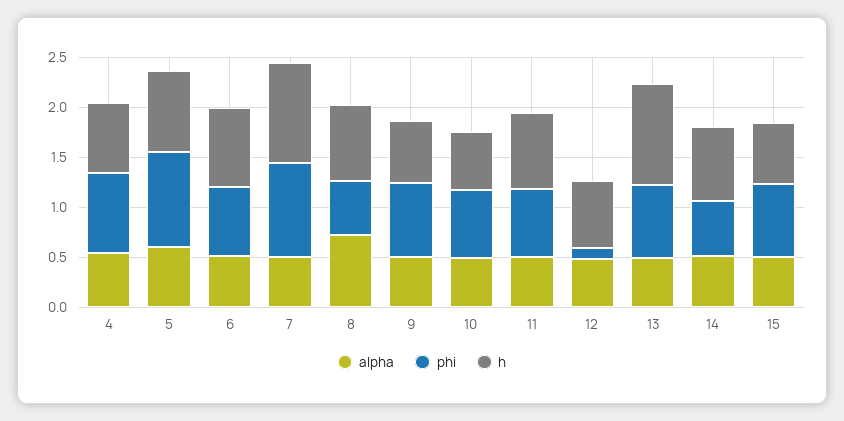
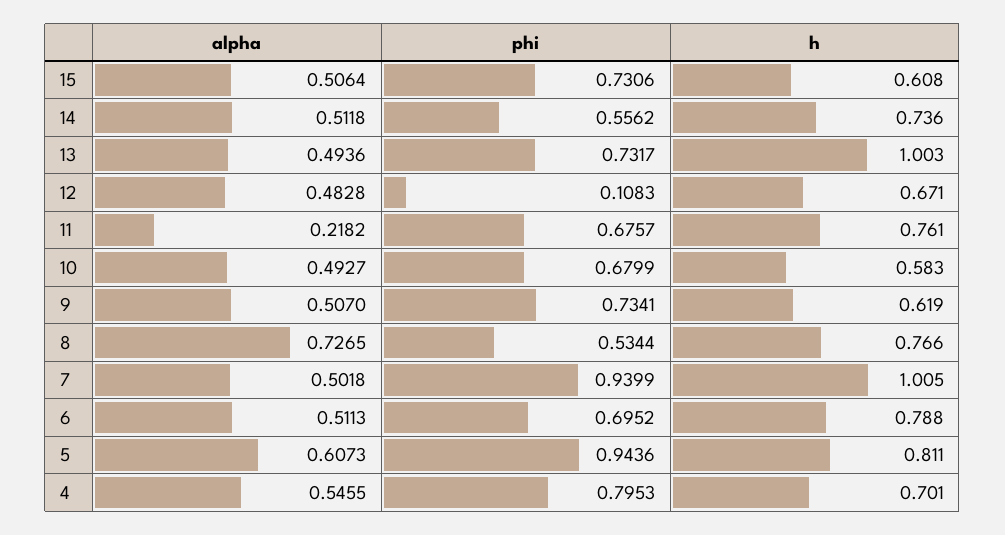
alpha, 11: 0.5 -> 0.2182

